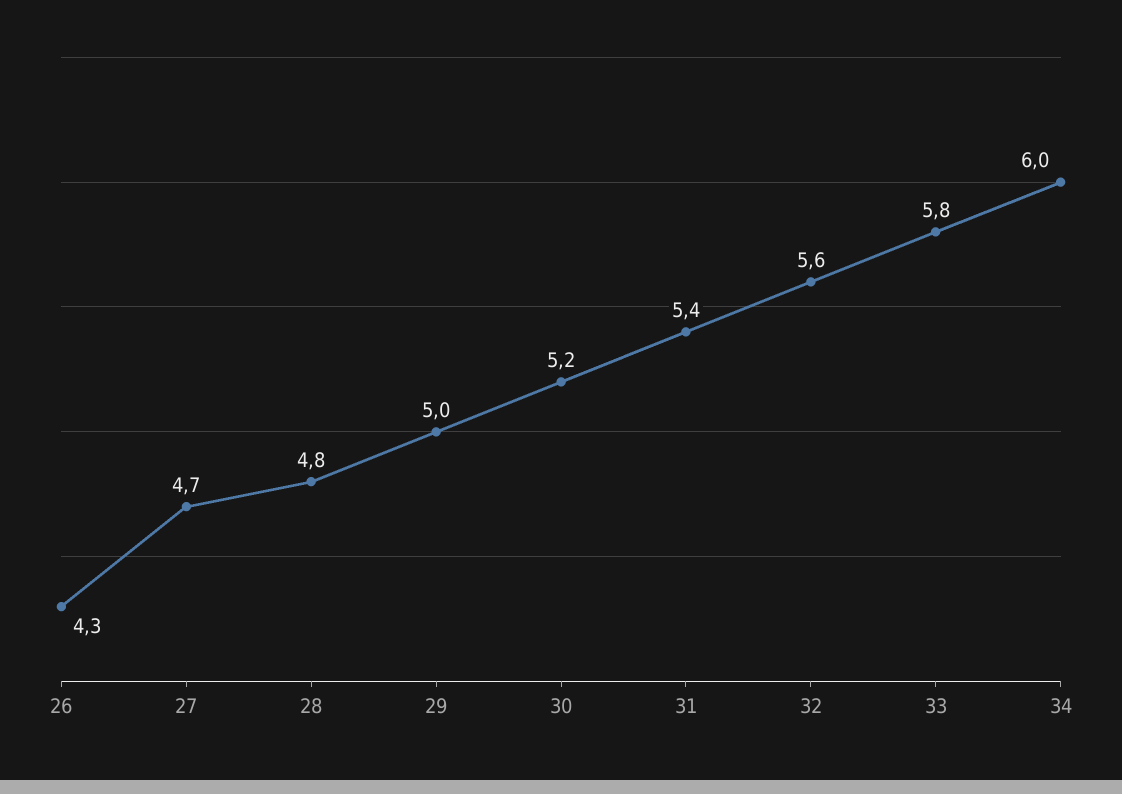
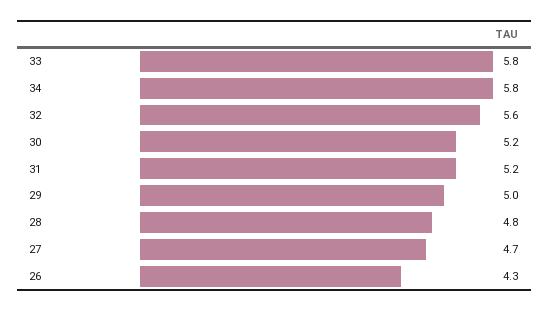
31: 5.4 -> 5.2
34: 6 -> 5.8

